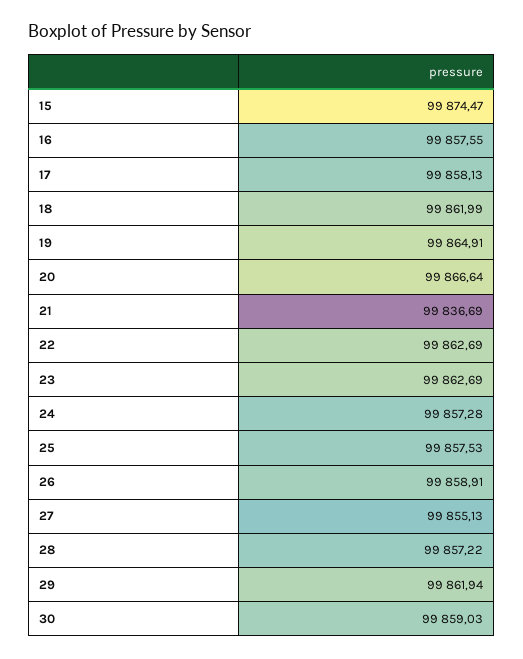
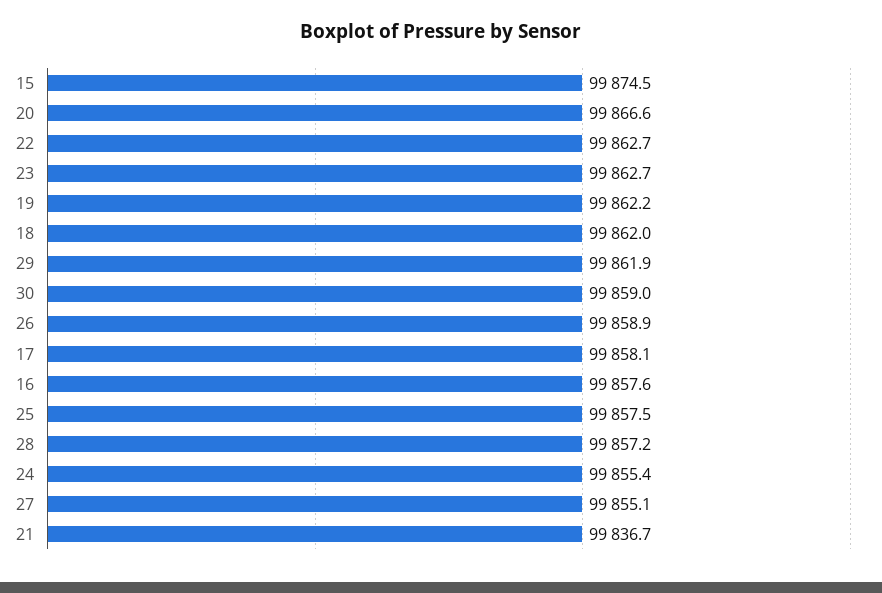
19: 99864.91 -> 99862.2
24: 99857.28 -> 99855.4

